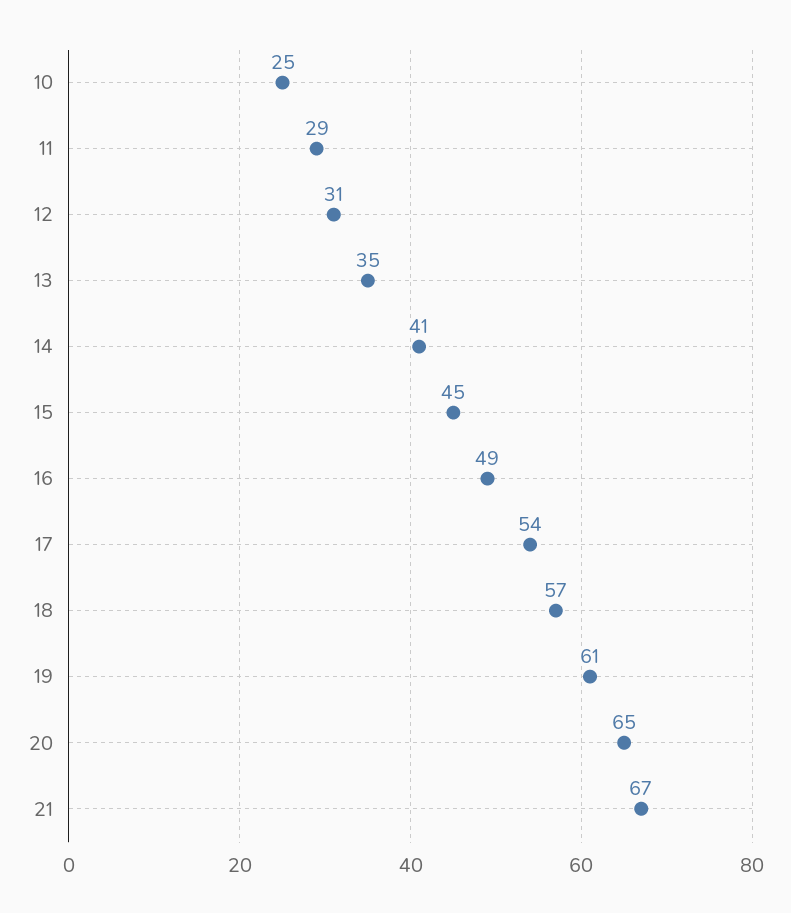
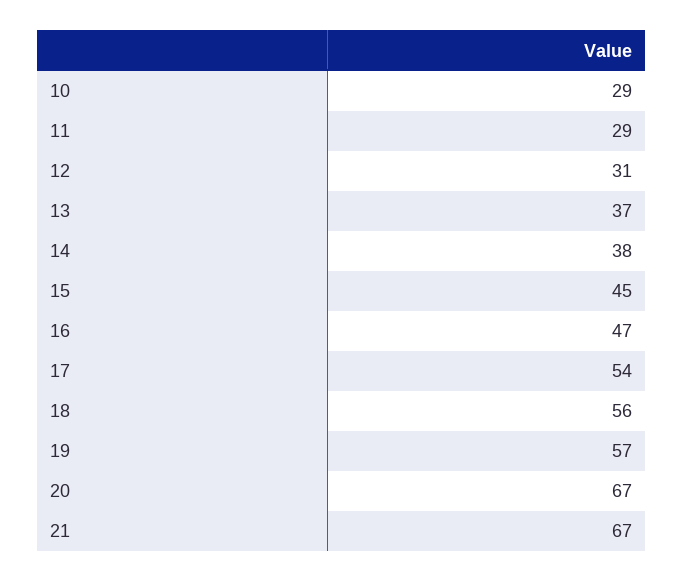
10: 25 -> 29
13: 35 -> 37
14: 41 -> 38
16: 49 -> 47
18: 57 -> 56
19: 61 -> 57
20: 65 -> 67

